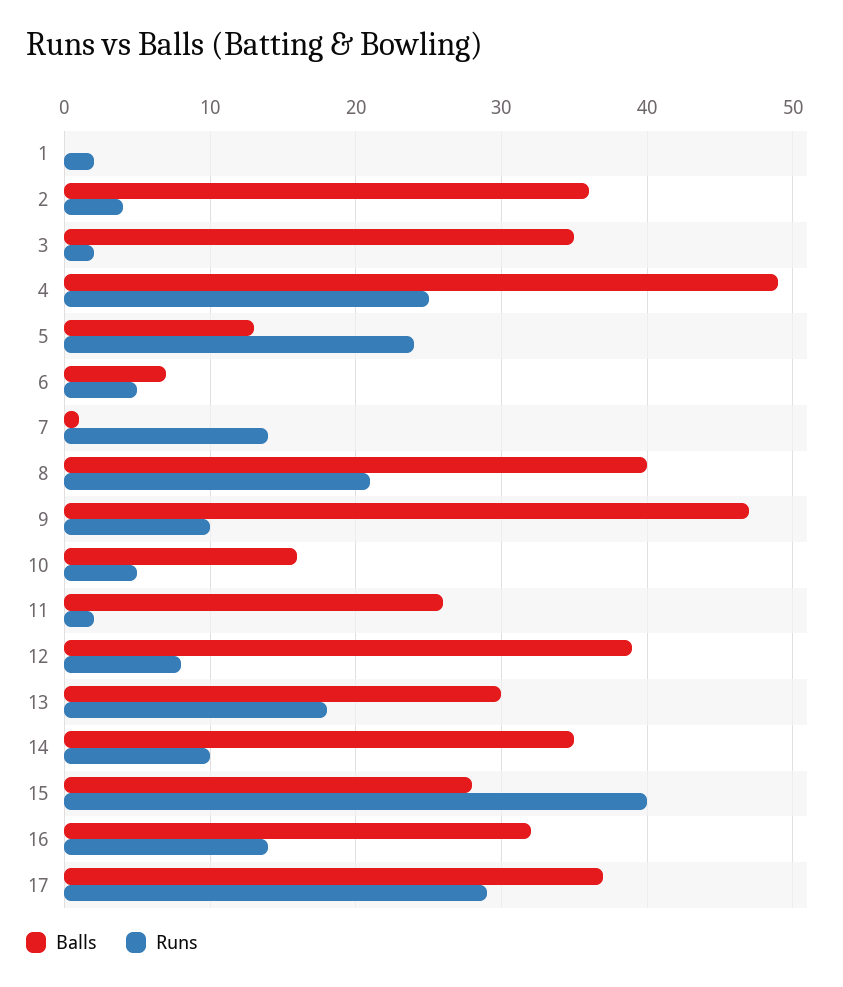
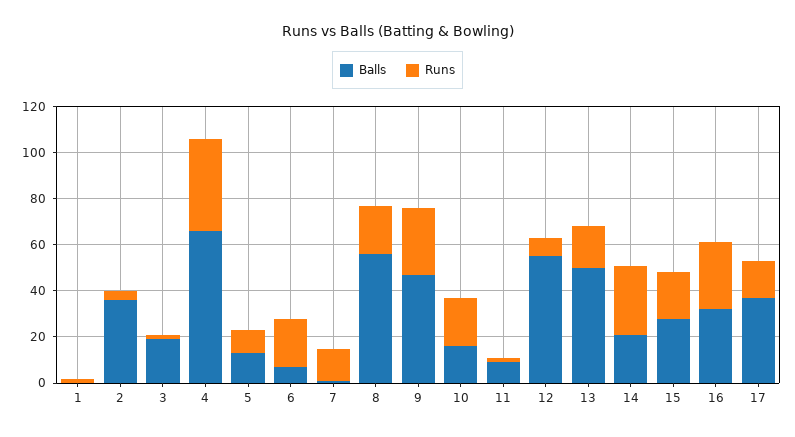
Balls, 3: 35 -> 20
Balls, 4: 49 -> 65
Runs, 4: 25 -> 40
Runs, 5: 24 -> 10
Runs, 6: 5 -> 20
Balls, 8: 40 -> 55
Runs, 9: 10 -> 30
Runs, 10: 5 -> 20
Balls, 11: 26 -> 10
Balls, 12: 39 -> 55
Balls, 13: 30 -> 50
Balls, 14: 35 -> 20
Runs, 14: 10 -> 30
Runs, 15: 40 -> 20
Runs, 16: 14 -> 30
Runs, 17: 29 -> 15

